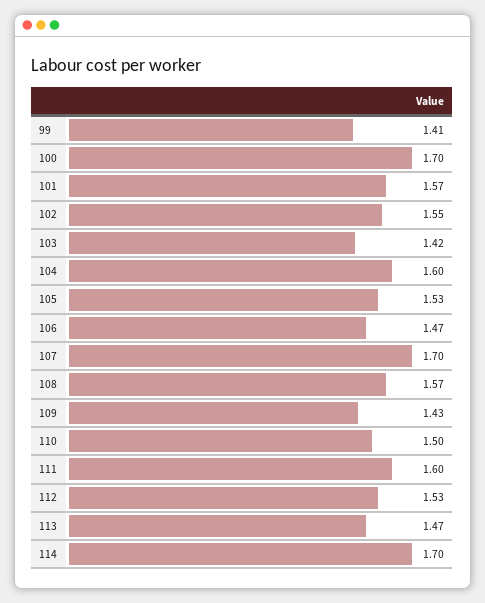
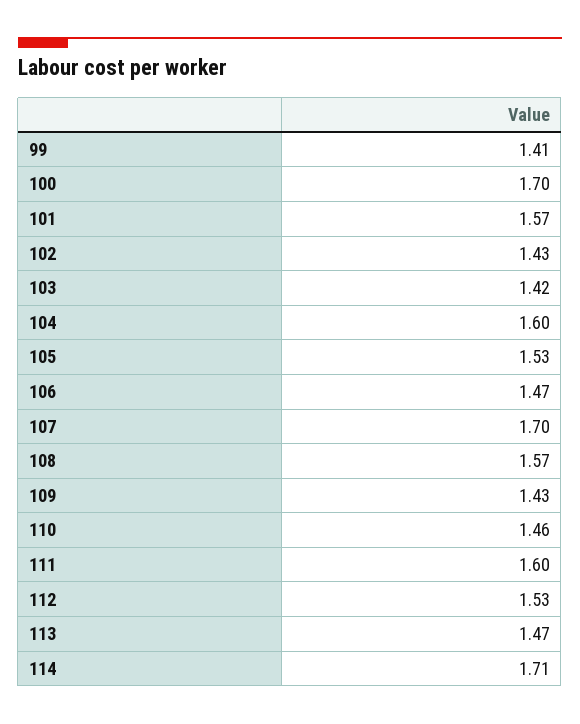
102: 1.55 -> 1.43
110: 1.5 -> 1.46
114: 1.7 -> 1.71

